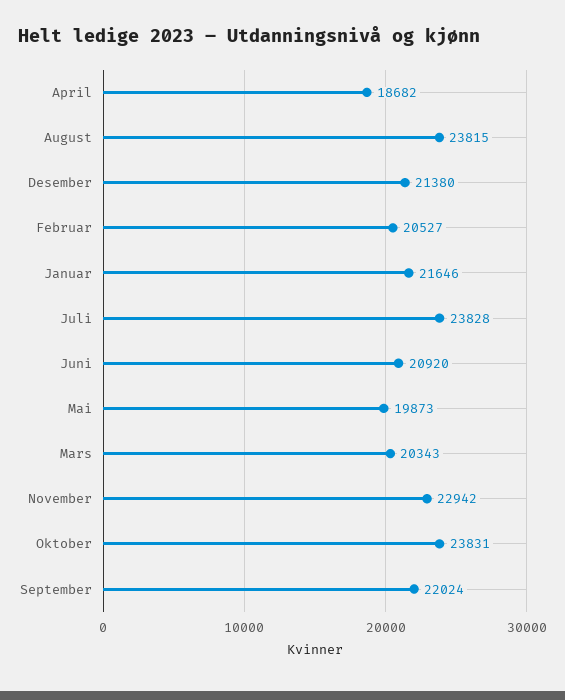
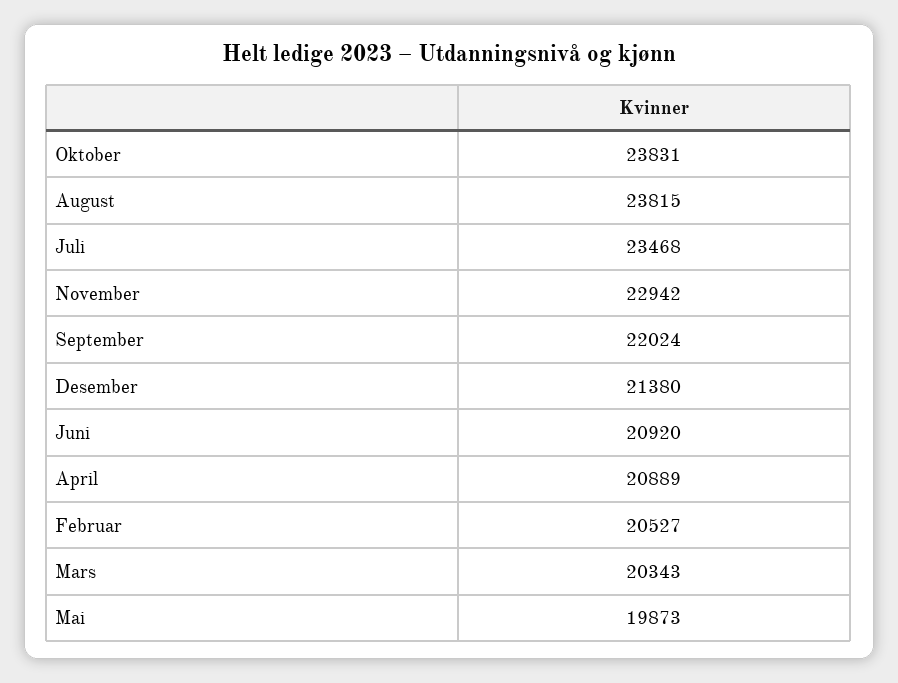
April: 18682 -> 20889
Januar: 21646 -> none
Juli: 23828 -> 23468

